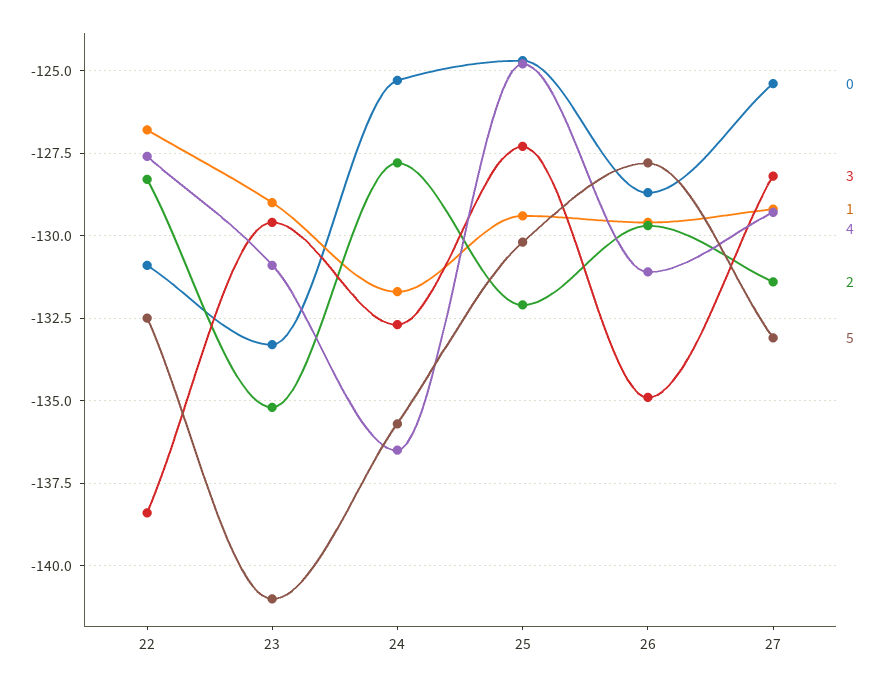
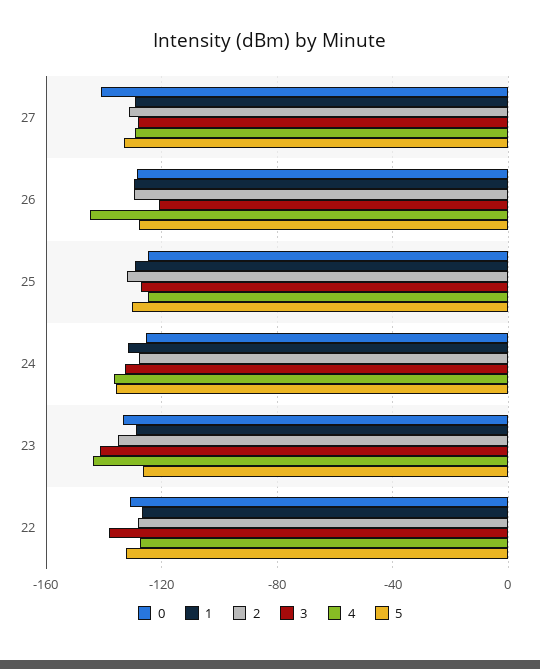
3, 23: -129.5 -> -140
4, 23: -131 -> -145
5, 23: -141 -> -125
3, 26: -135 -> -120
4, 26: -131 -> -145
0, 27: -125.5 -> -140

